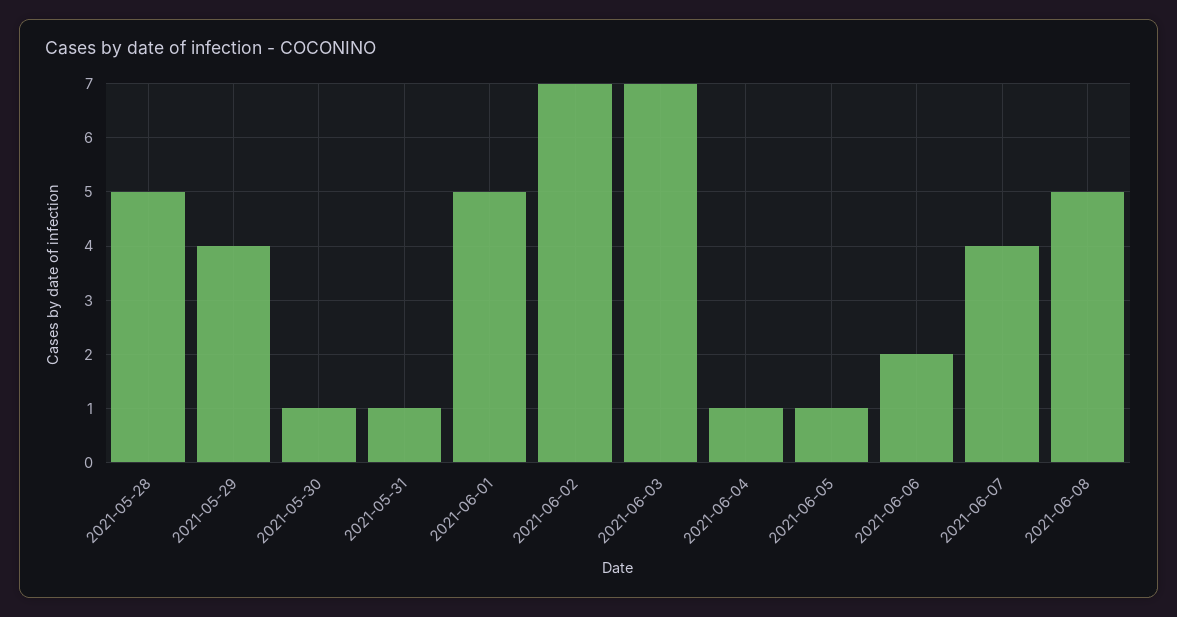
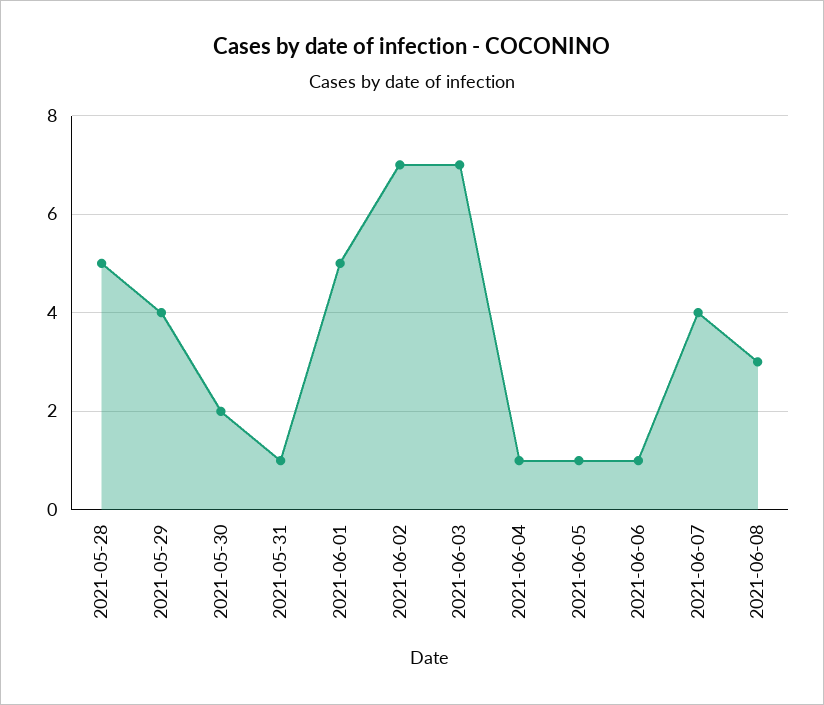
2021-05-30: 1 -> 2
2021-06-06: 2 -> 1
2021-06-08: 5 -> 3

